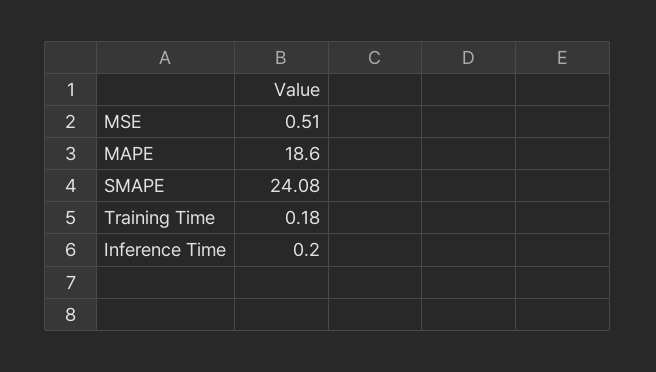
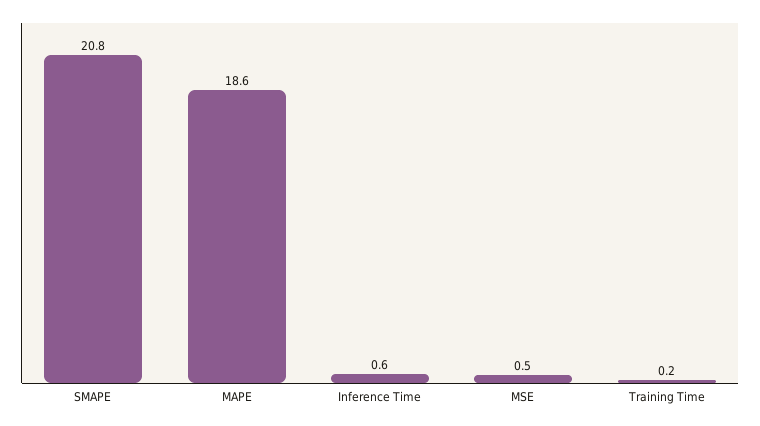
SMAPE: 24.08 -> 20.8
Inference Time: 0.2 -> 0.6

